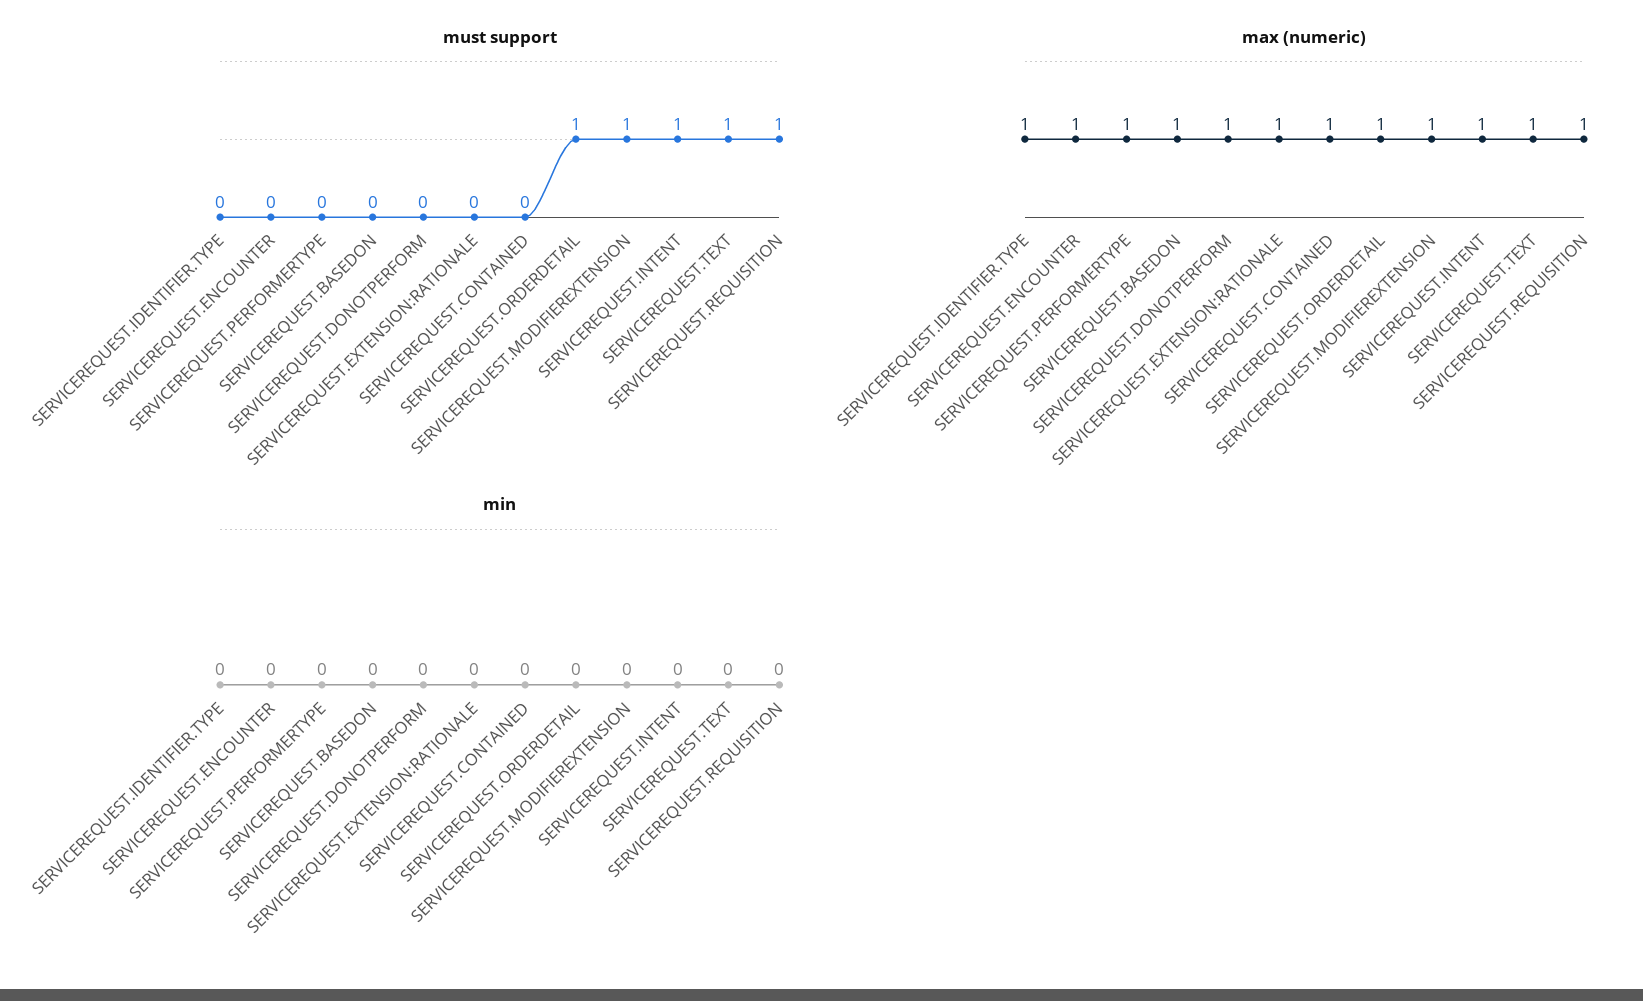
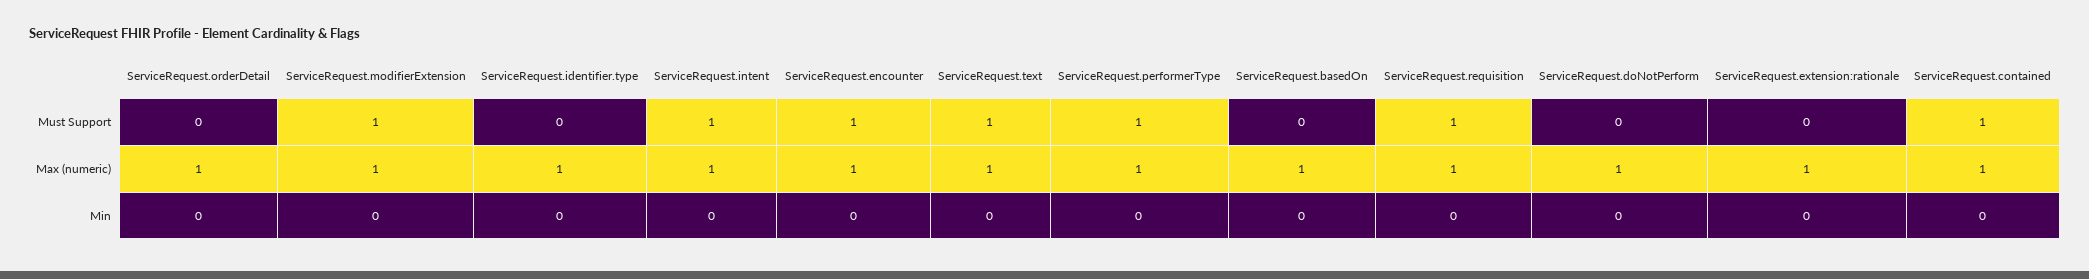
must support, SERVICEREQUEST.ENCOUNTER: 0 -> 1
must support, SERVICEREQUEST.PERFORMERTYPE: 0 -> 1
must support, SERVICEREQUEST.CONTAINED: 0 -> 1
must support, SERVICEREQUEST.ORDERDETAIL: 1 -> 0

